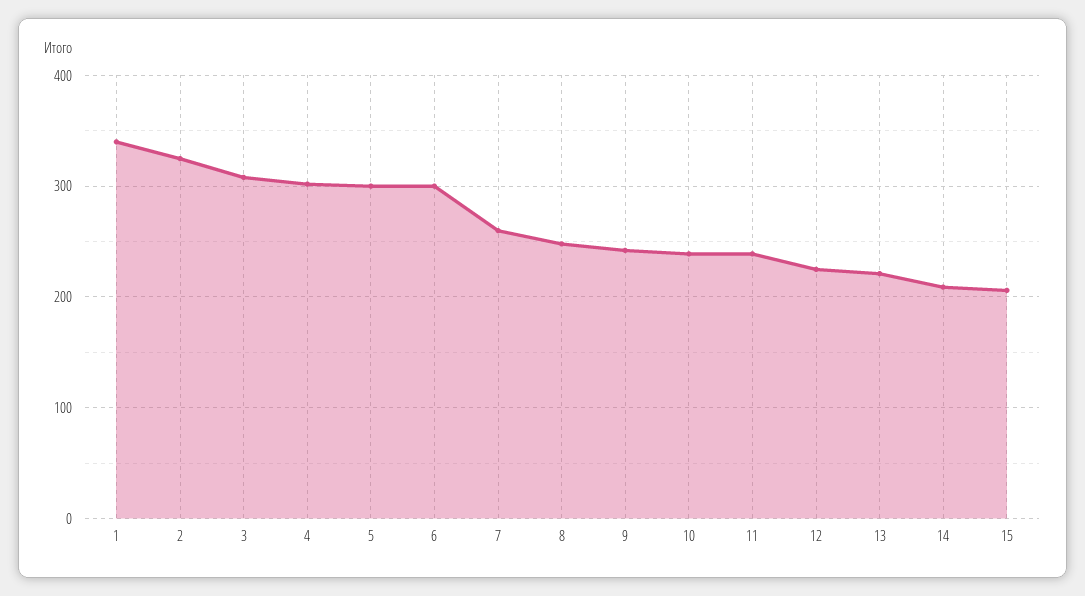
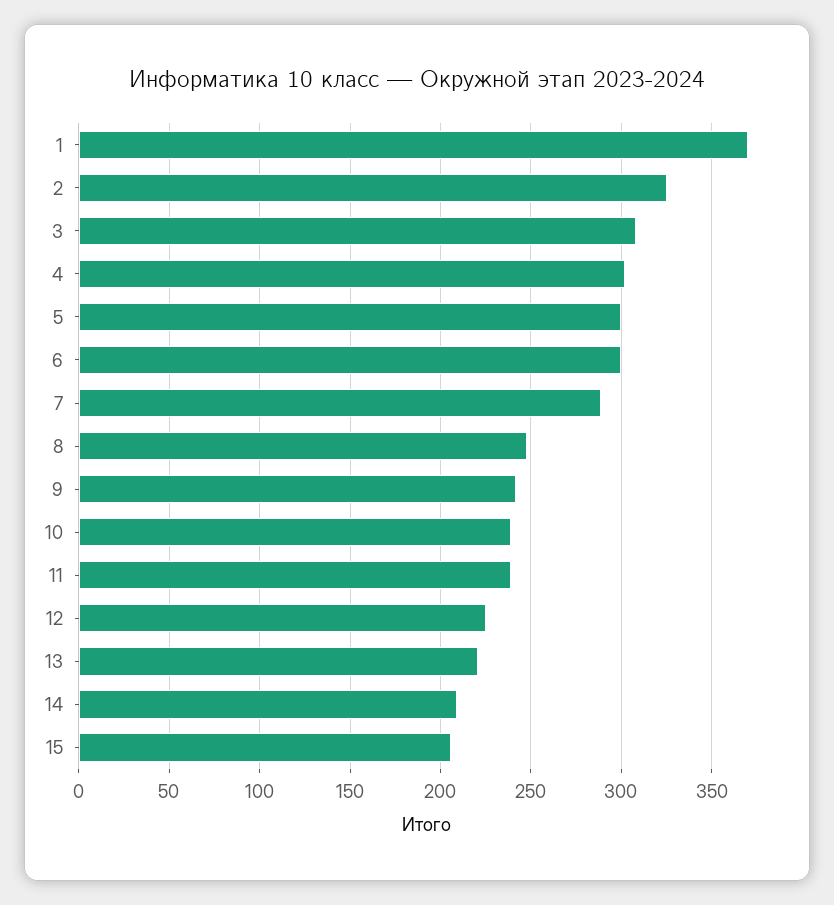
1: 340 -> 370
7: 260 -> 290

